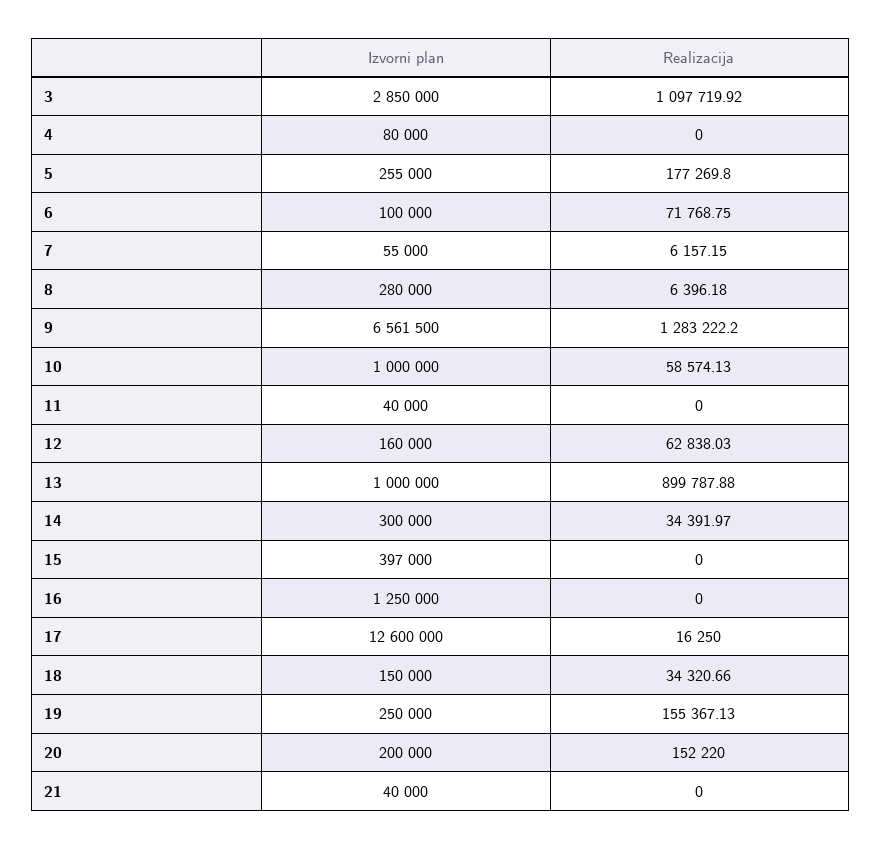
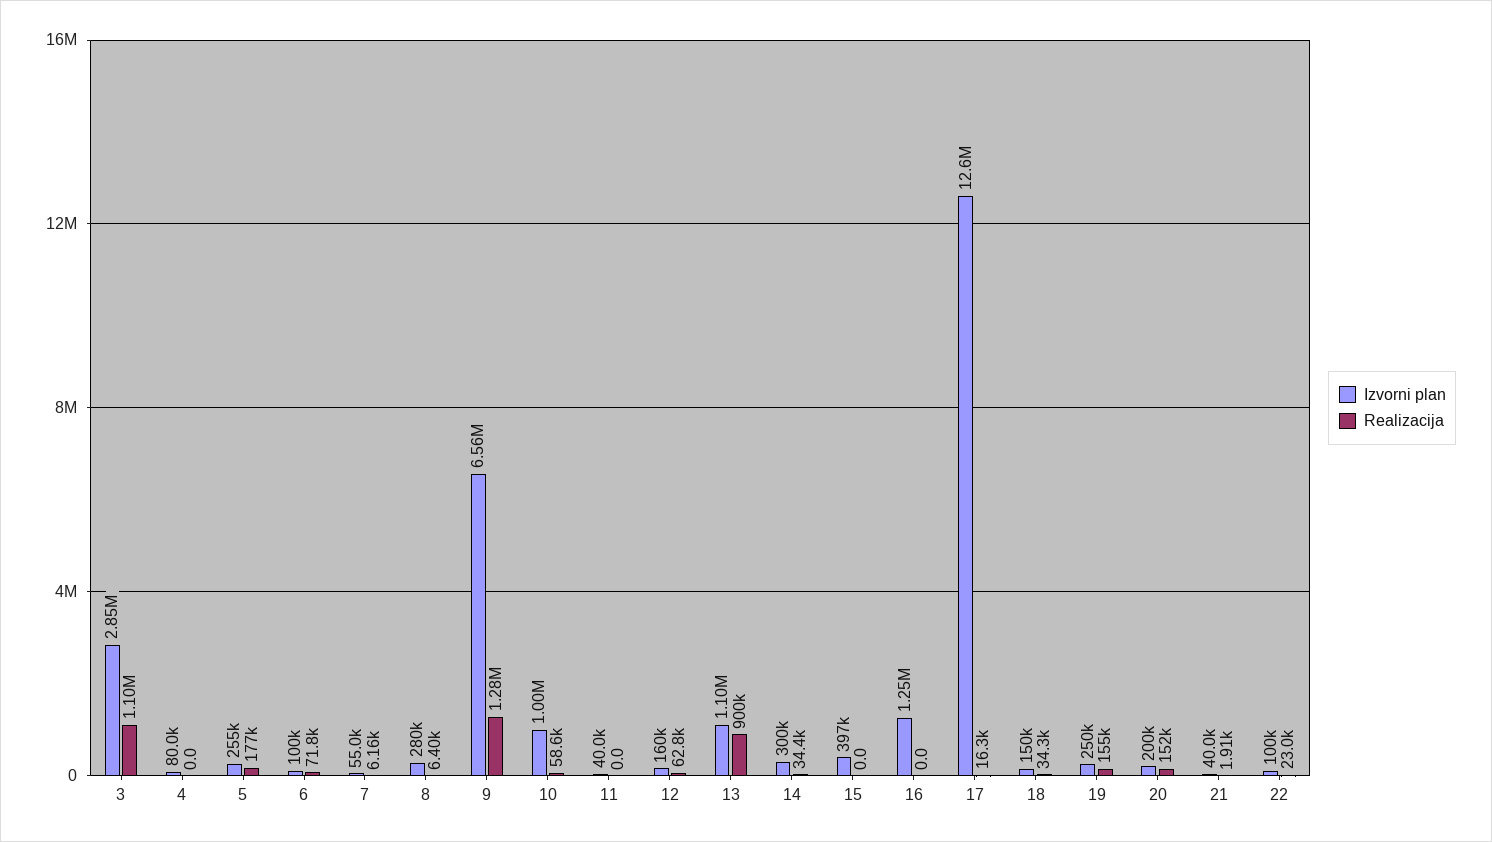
Izvorni plan, 13: 1000000 -> 1100000
Realizacija, 21: 0 -> 1910
Izvorni plan, 22: none -> 100000
Realizacija, 22: none -> 23000

